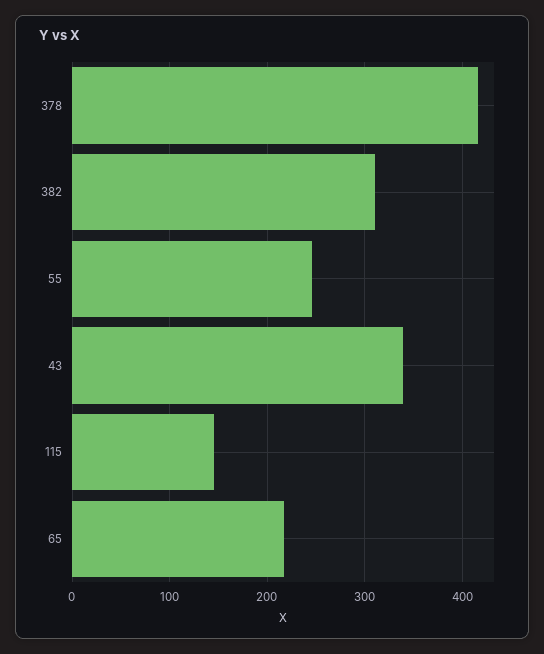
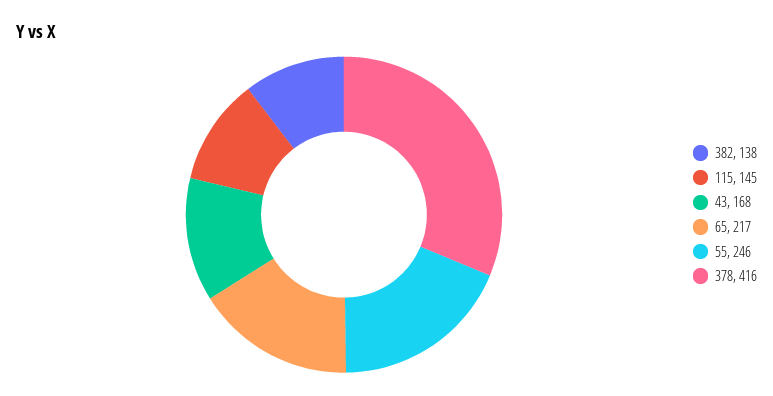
382: 310 -> 138
43: 340 -> 168

